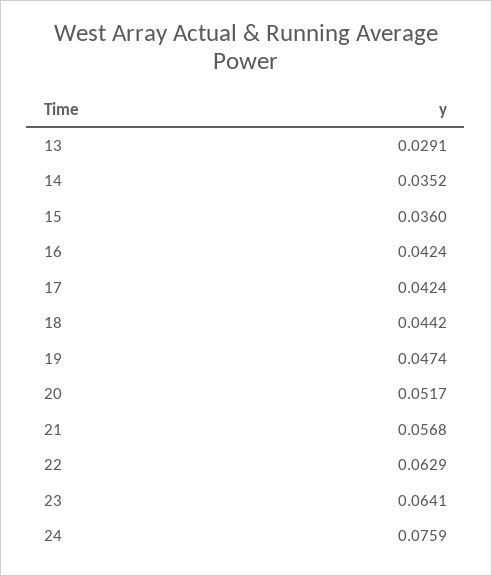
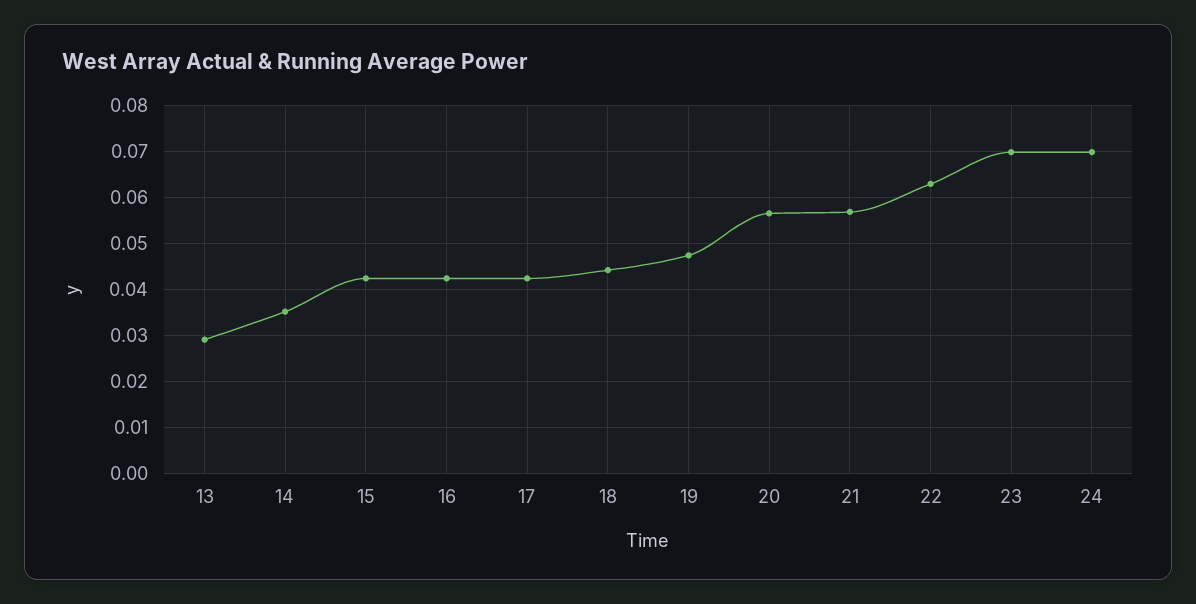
15: 0.036 -> 0.042
20: 0.0517 -> 0.056
23: 0.0641 -> 0.07
24: 0.0759 -> 0.07

